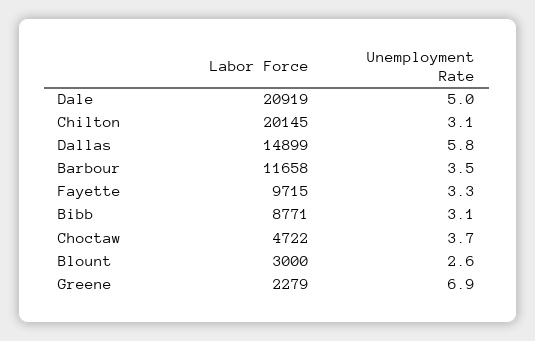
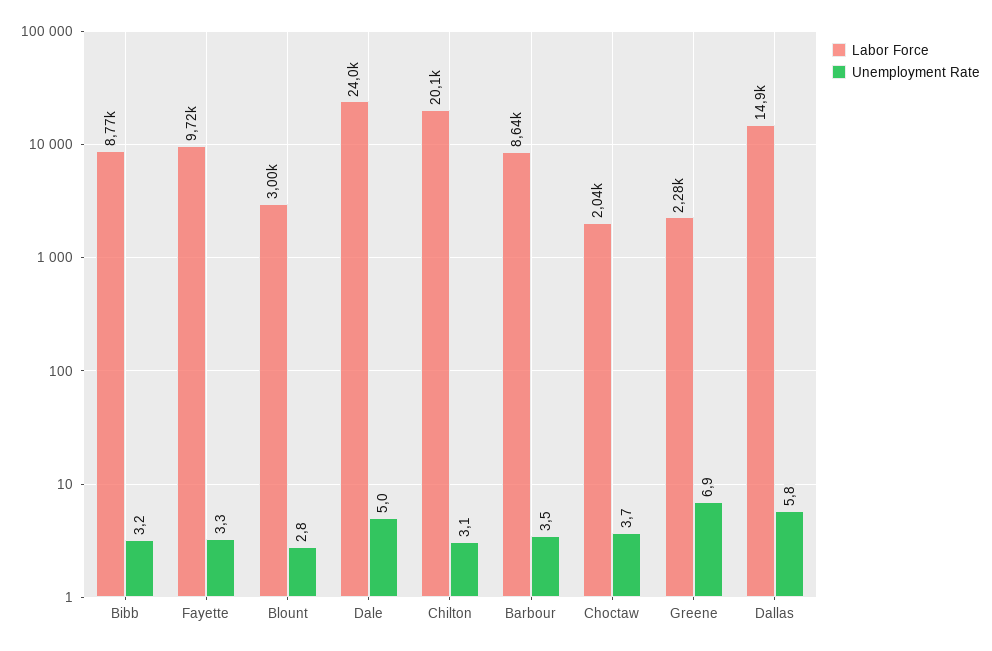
Labor Force, Dale: 20919 -> 24000
Labor Force, Barbour: 11658 -> 8640
Unemployment Rate, Bibb: 3.1 -> 3.2
Labor Force, Choctaw: 4722 -> 2040
Unemployment Rate, Blount: 2.6 -> 2.8

